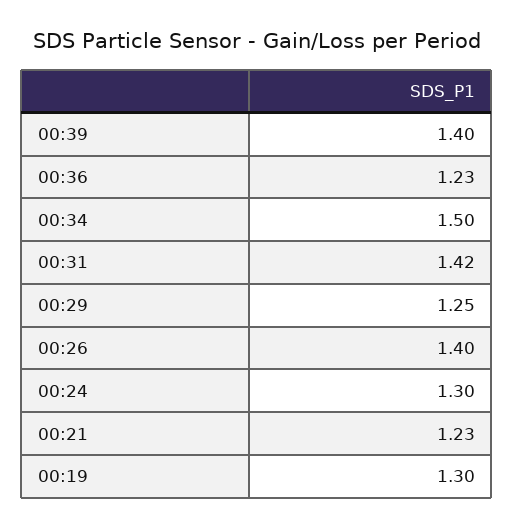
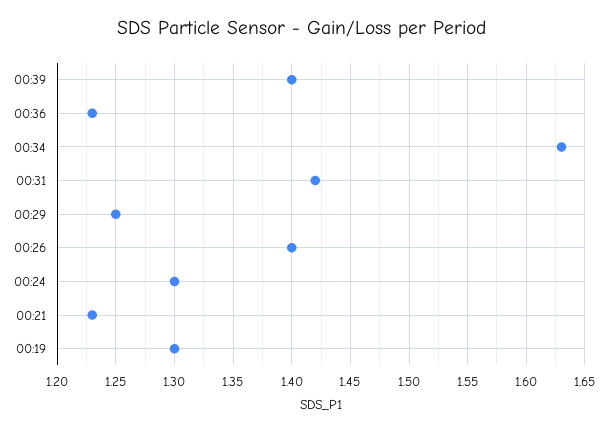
00:34: 1.5 -> 1.63

